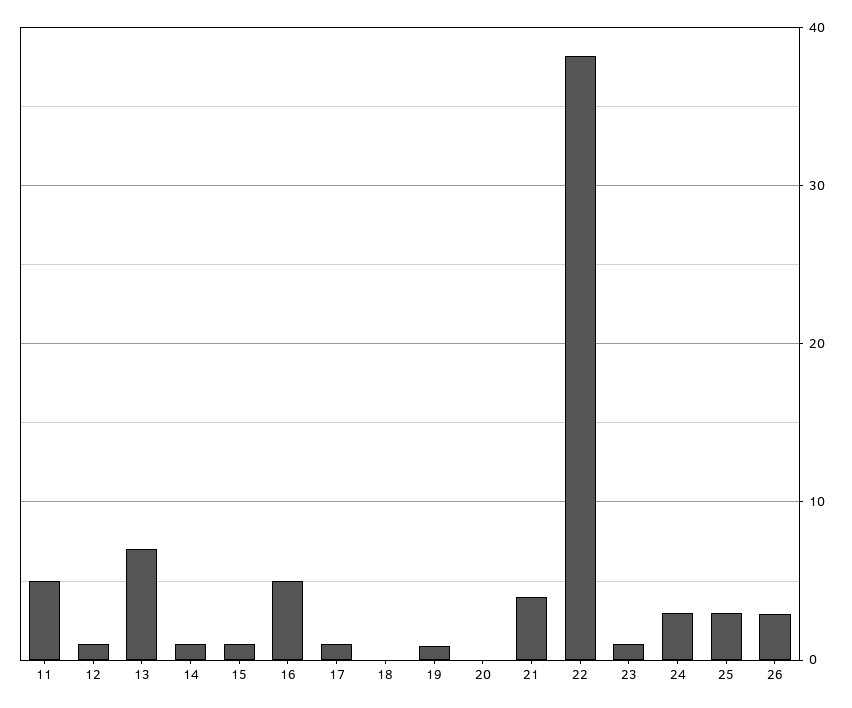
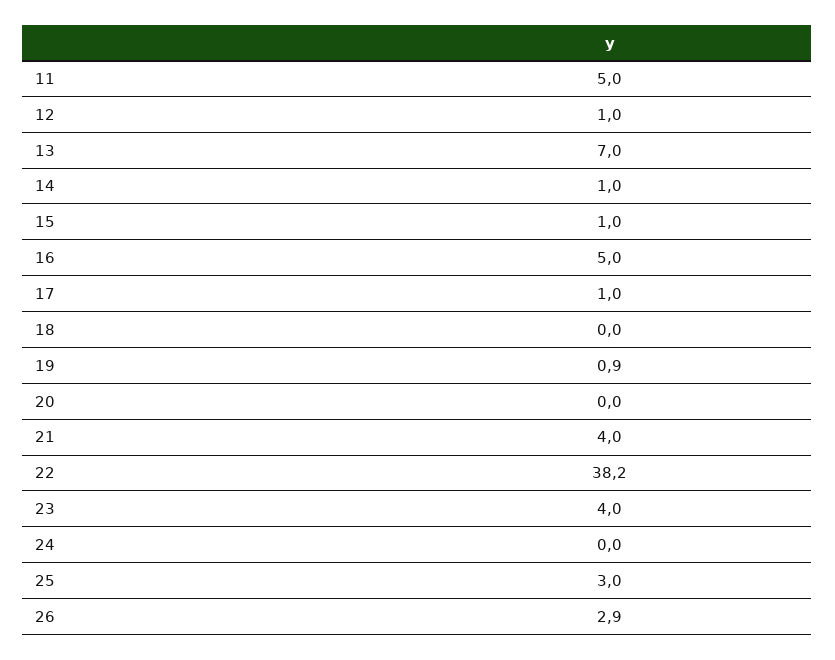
23: 1 -> 4
24: 3 -> 0

